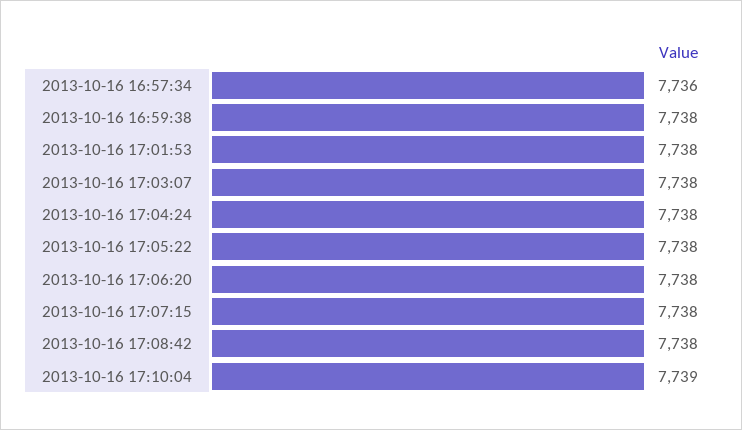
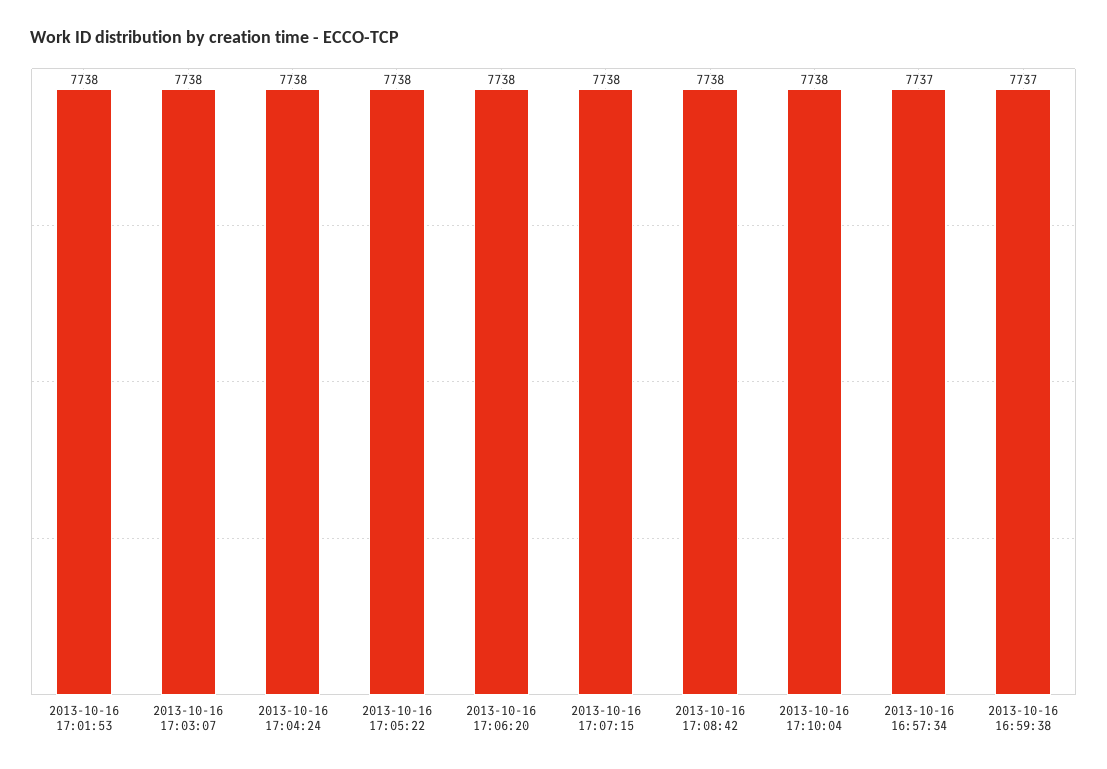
2013-10-16 16:57:34: 7736 -> 7737
2013-10-16 16:59:38: 7738 -> 7737
2013-10-16 17:10:04: 7739 -> 7738

